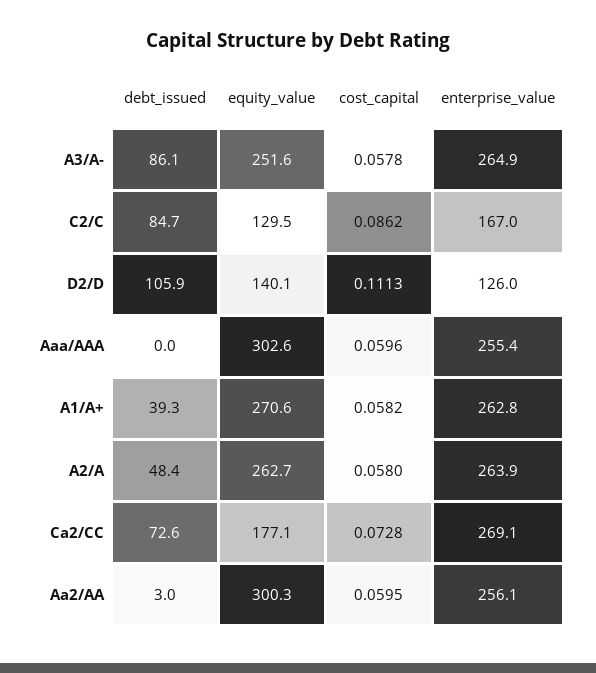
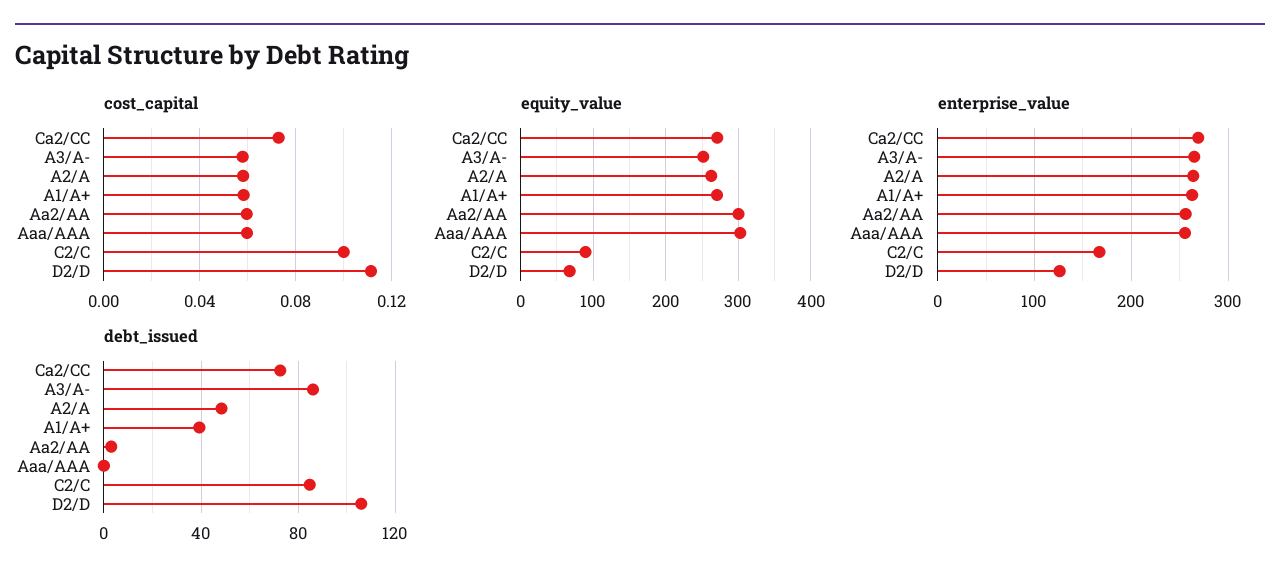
equity_value, C2/C: 129.5 -> 90
cost_capital, C2/C: 0.0862 -> 0.1
equity_value, D2/D: 140.1 -> 70
equity_value, Ca2/CC: 177.1 -> 270

